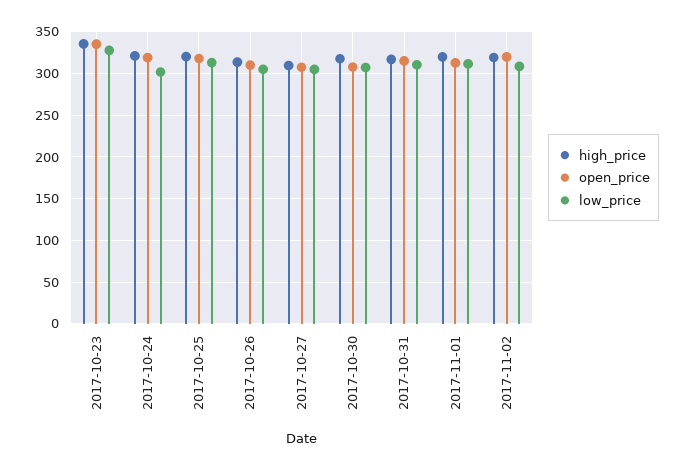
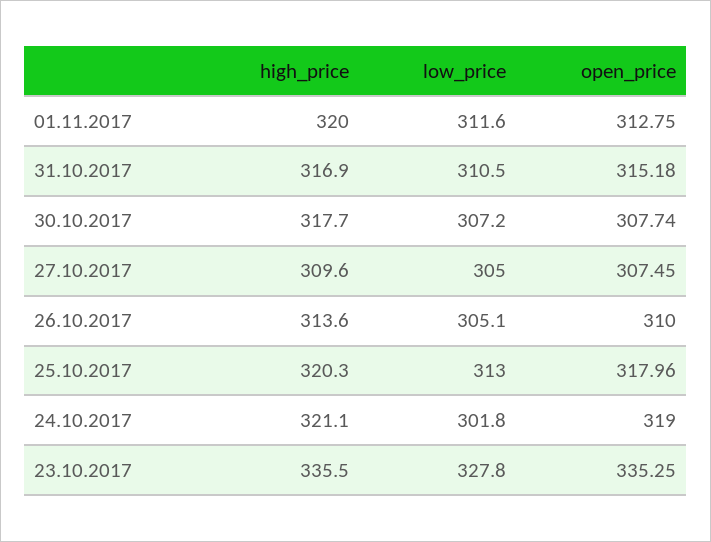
high_price, 2017-11-02: 320 -> none
open_price, 2017-11-02: 320 -> none
low_price, 2017-11-02: 310 -> none

